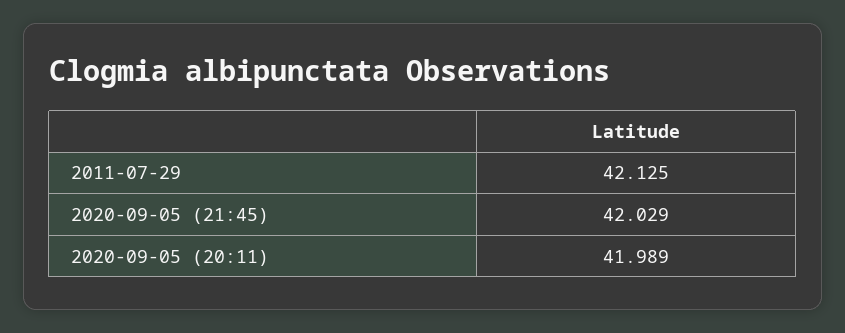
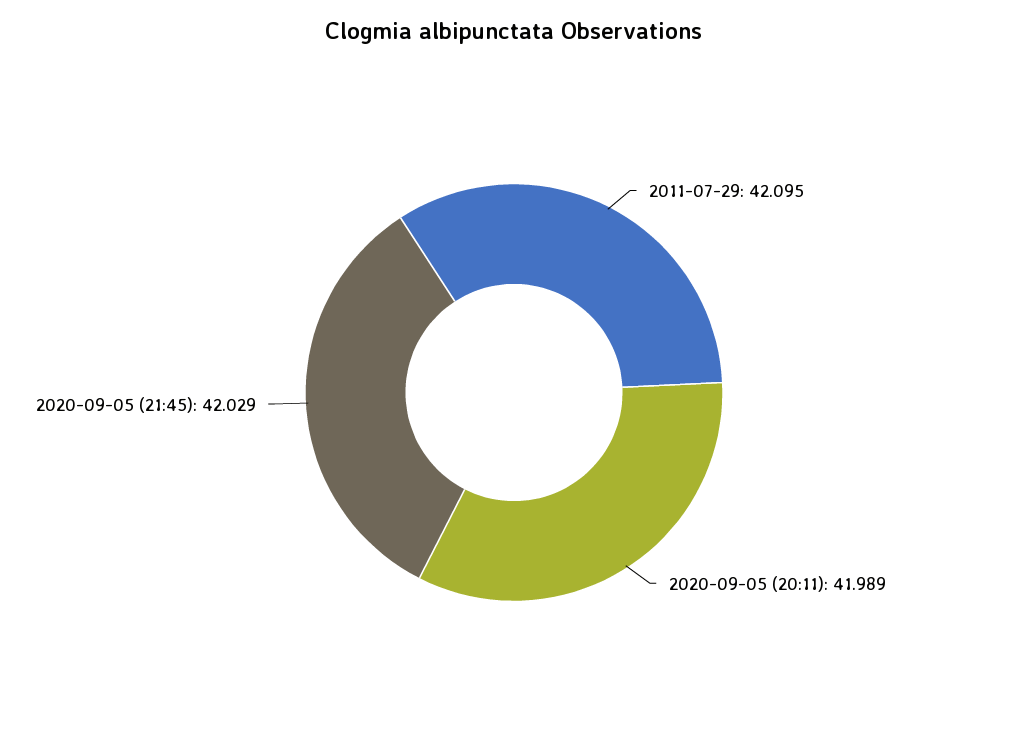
2011-07-29: 42.125 -> 42.095

